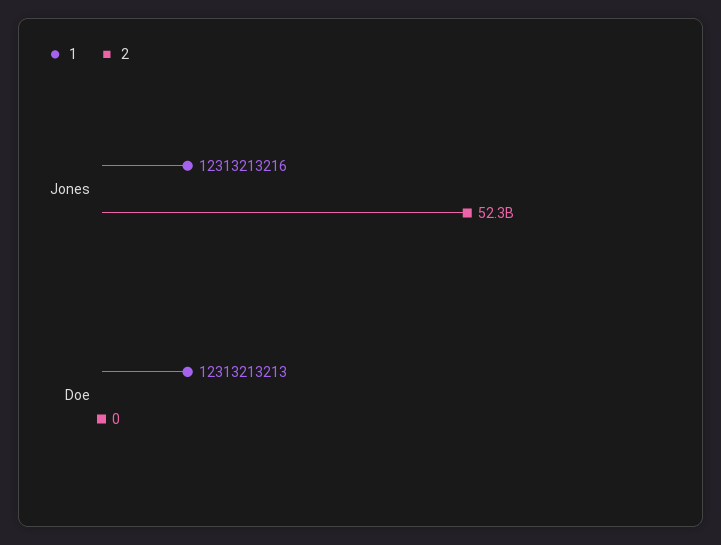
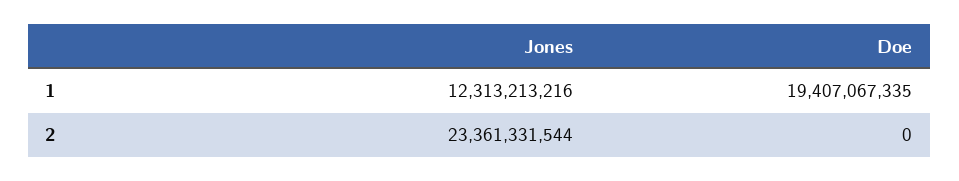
2, Jones: 52300000000 -> 23361331544
1, Doe: 12313213213 -> 19407067335

